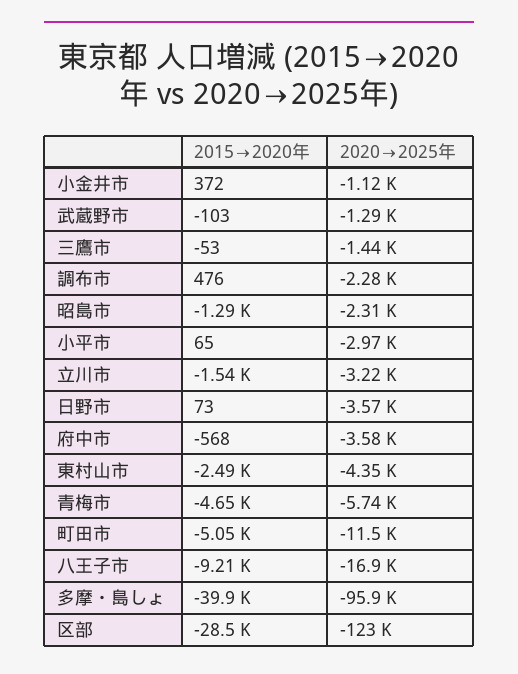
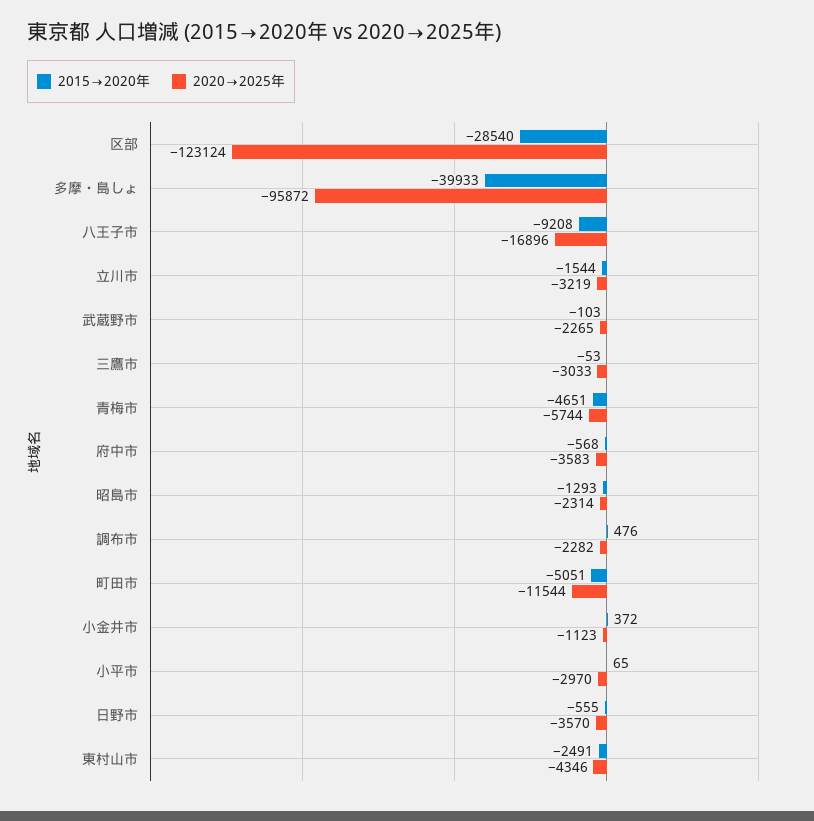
2020→2025年, 武蔵野市: -1290 -> -2265
2020→2025年, 三鷹市: -1440 -> -3033
2015→2020年, 日野市: 73 -> -555

